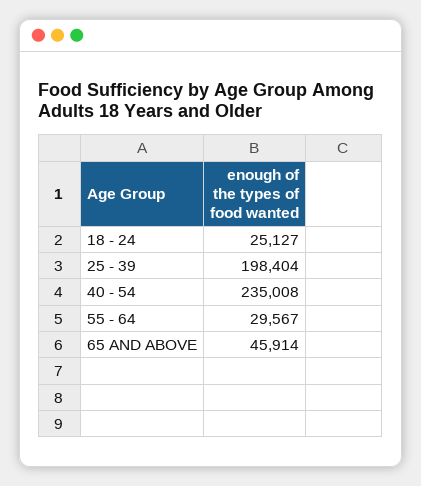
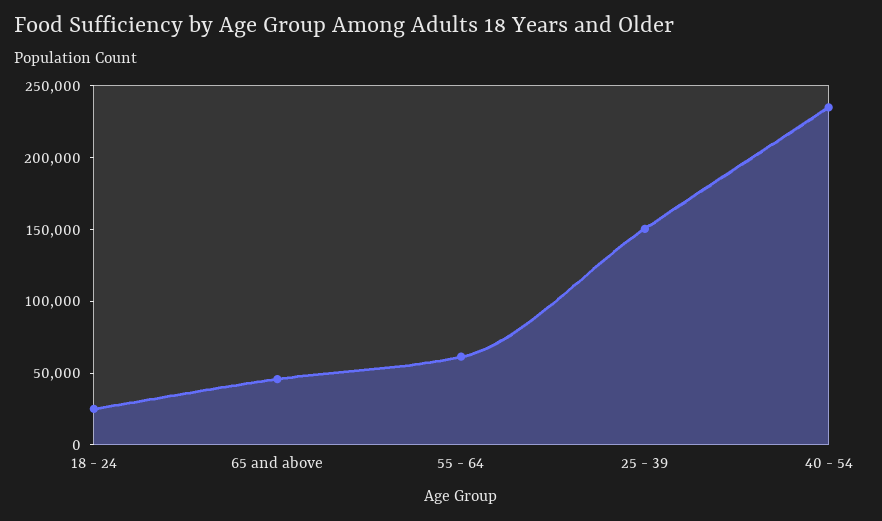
25 - 39: 198404 -> 150000
55 - 64: 29567 -> 60000

